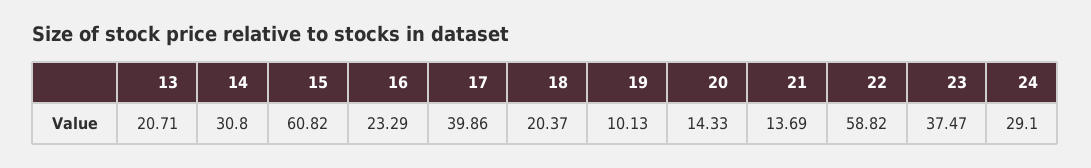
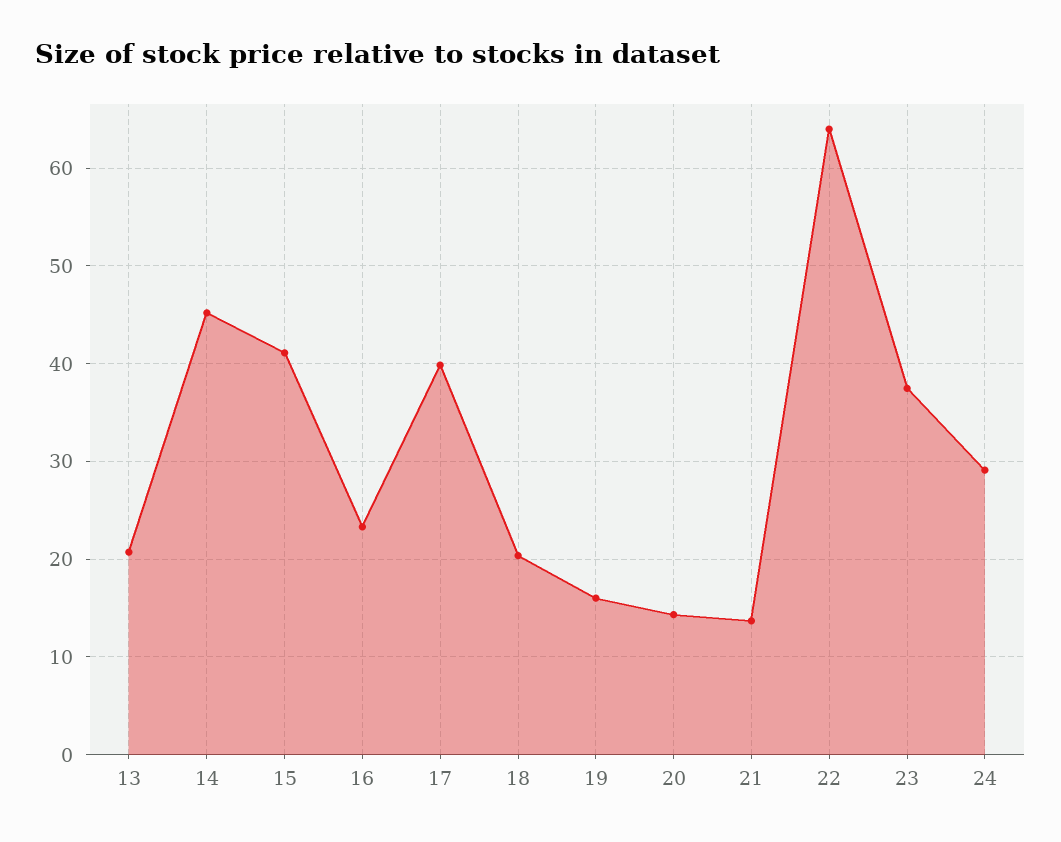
14: 30.8 -> 45
15: 60.82 -> 41
19: 10.13 -> 16
22: 58.82 -> 64

